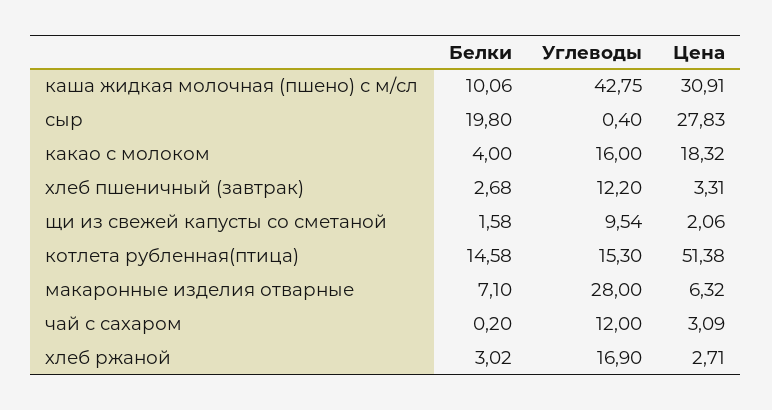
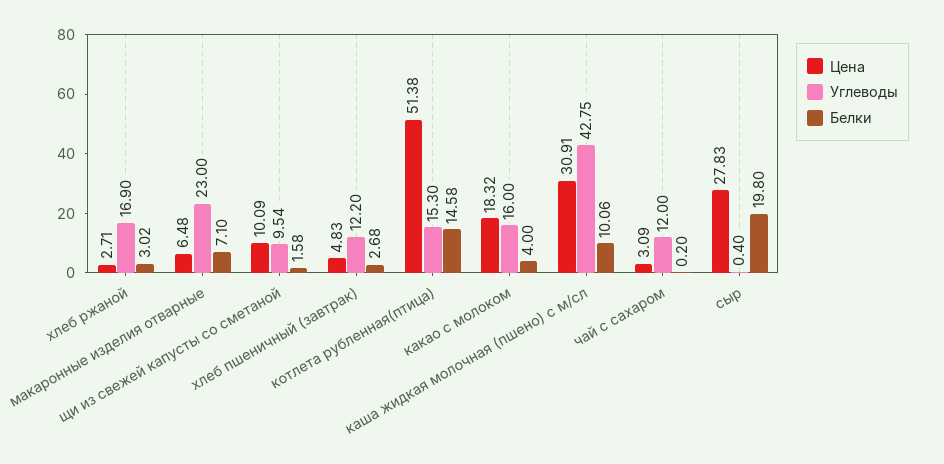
Цена, хлеб пшеничный (завтрак): 3.31 -> 4.83
Цена, щи из свежей капусты со сметаной: 2.06 -> 10.09
Углеводы, макаронные изделия отварные: 28 -> 23
Цена, макаронные изделия отварные: 6.32 -> 6.48

